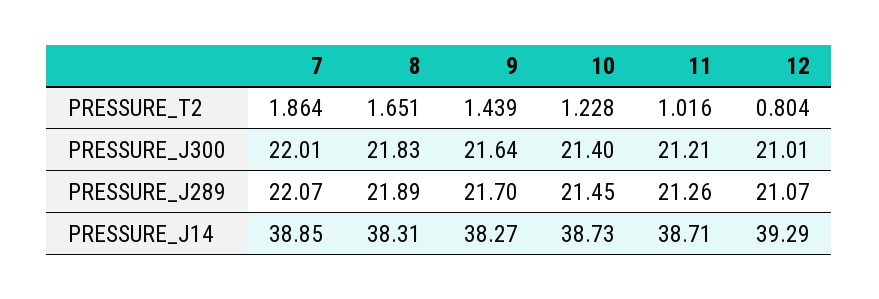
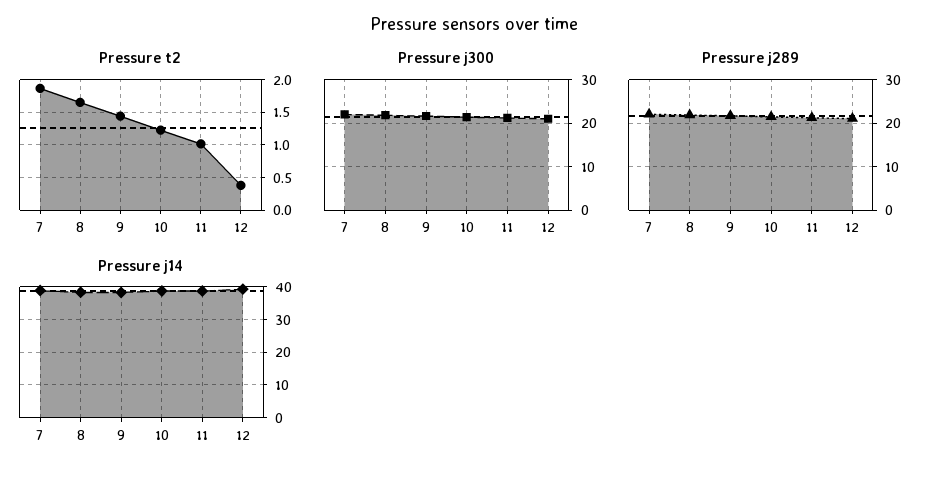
PRESSURE_T2, 12: 0.804 -> 0.4

